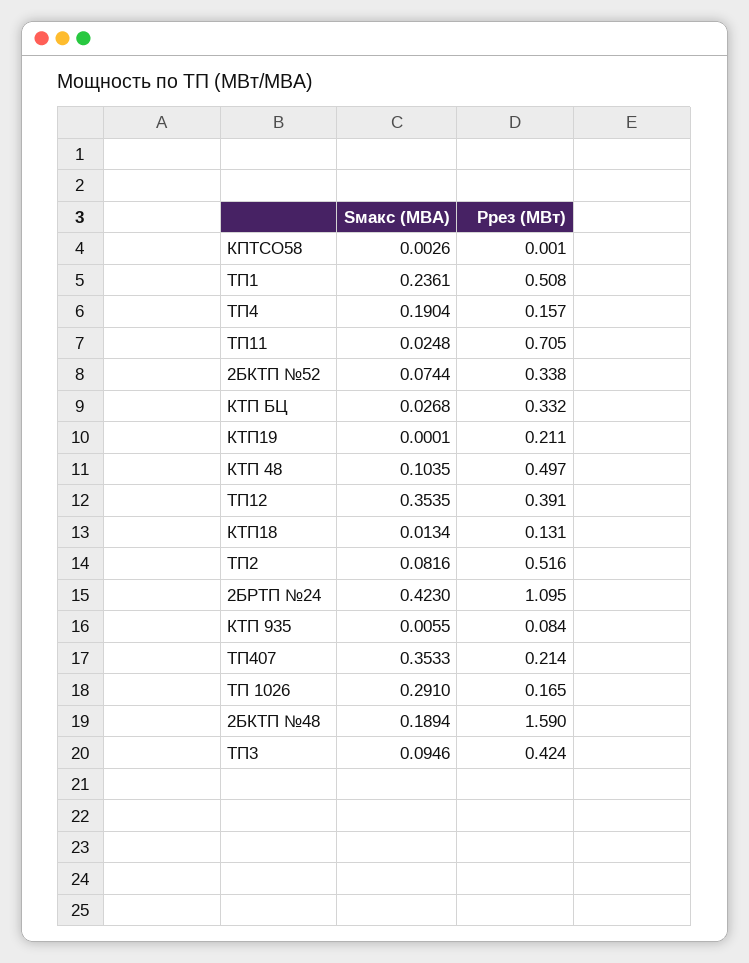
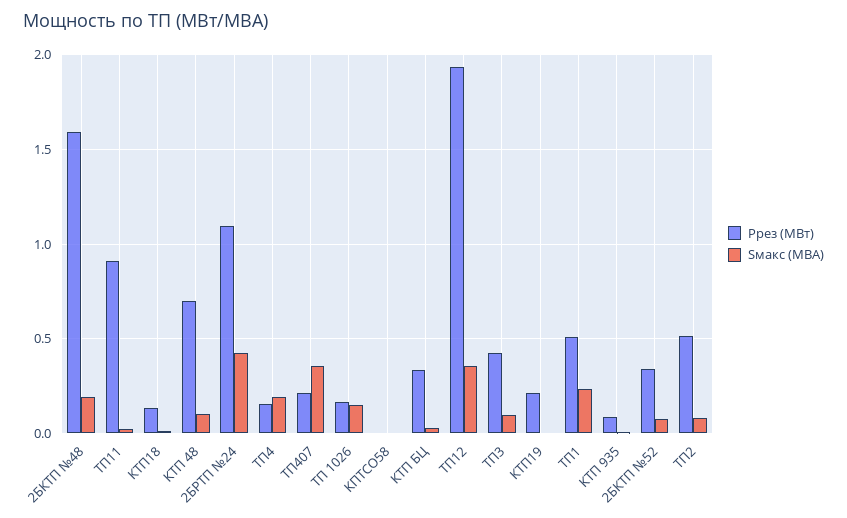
Ррез (МВт), ТП11: 0.705 -> 0.9
Ррез (МВт), КТП 48: 0.497 -> 0.7
Ррез (МВт), ТП12: 0.391 -> 1.95
Sмакс (МВА), ТП 1026: 0.291 -> 0.15

